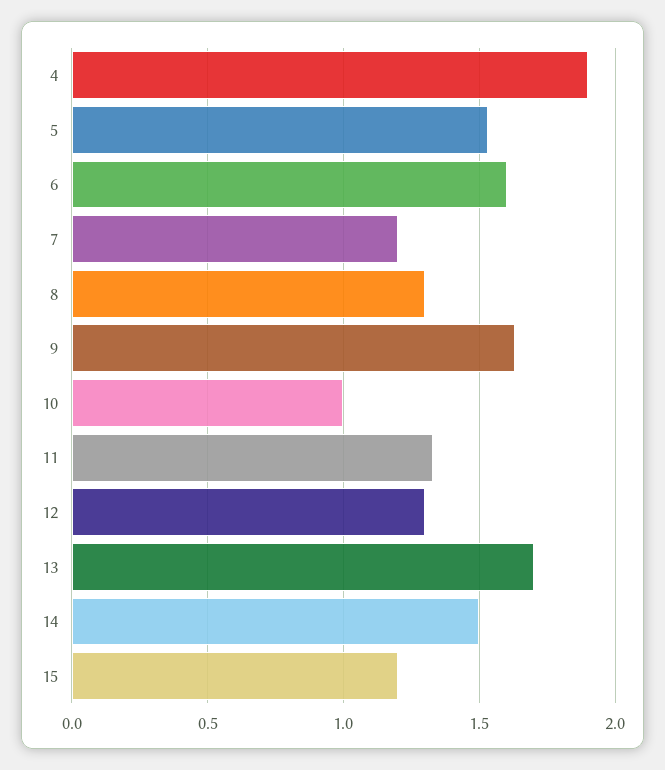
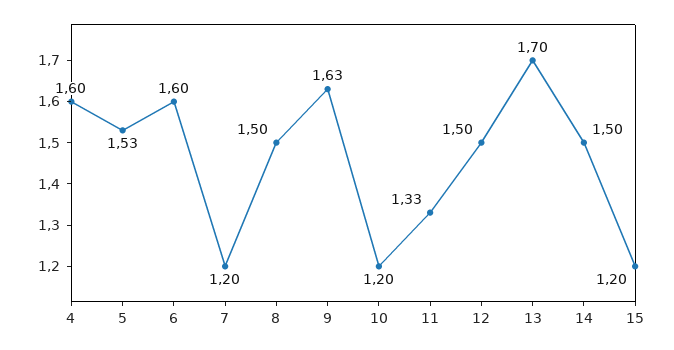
4: 1.9 -> 1.6
8: 1.3 -> 1.5
10: 1 -> 1.2
12: 1.3 -> 1.5

